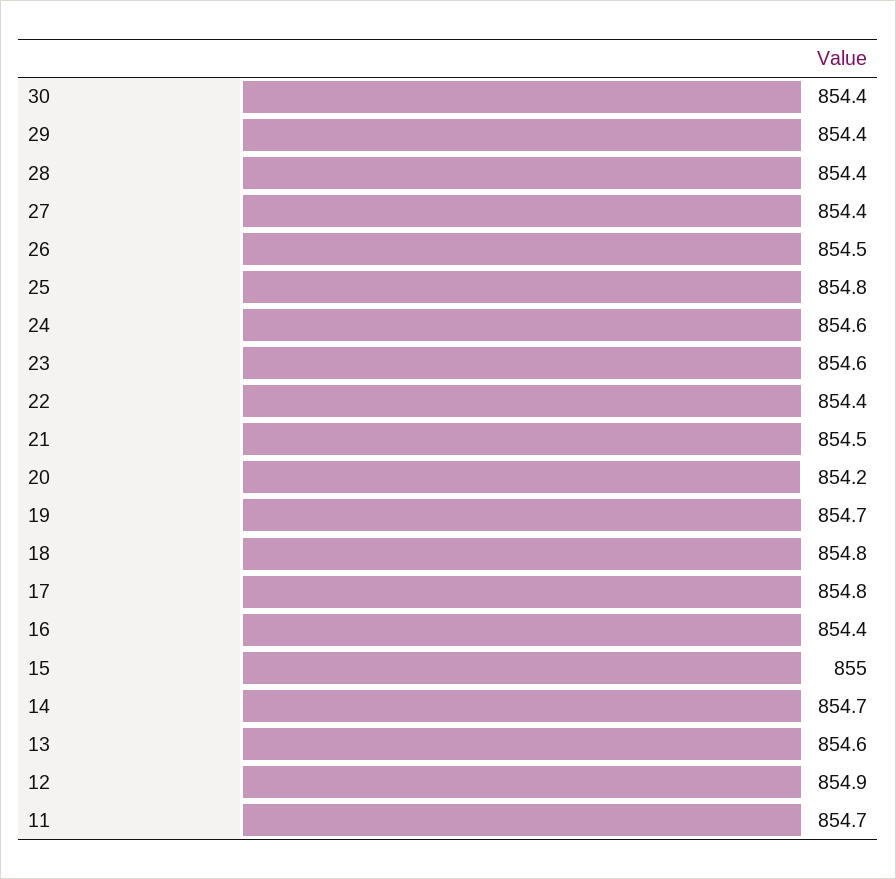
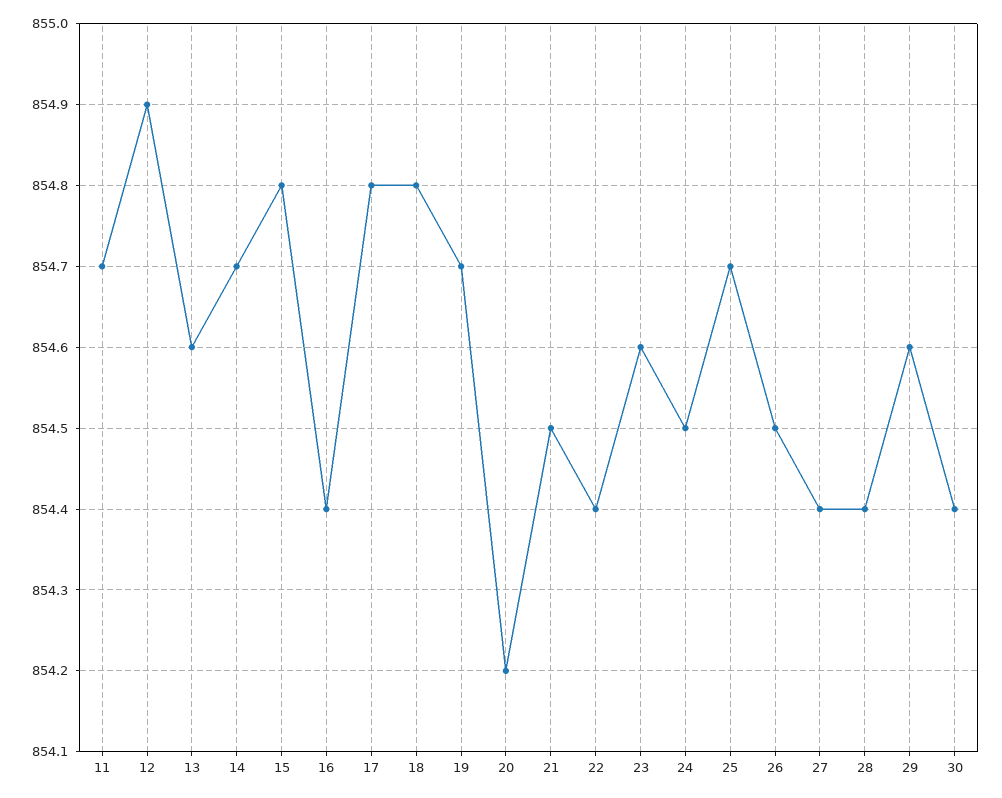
29: 854.4 -> 854.6
25: 854.8 -> 854.7
24: 854.6 -> 854.5
15: 855 -> 854.8

